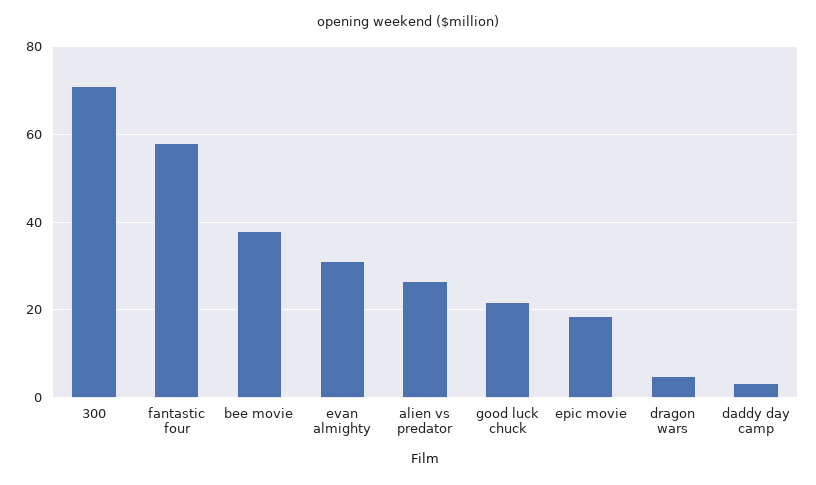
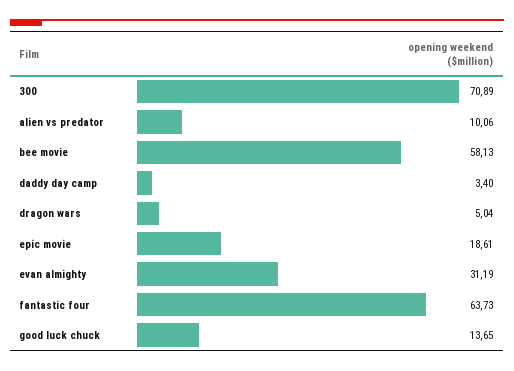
fantastic four: 58 -> 63.73
bee movie: 38 -> 58.13
alien vs predator: 26 -> 10.06
good luck chuck: 22 -> 13.65

